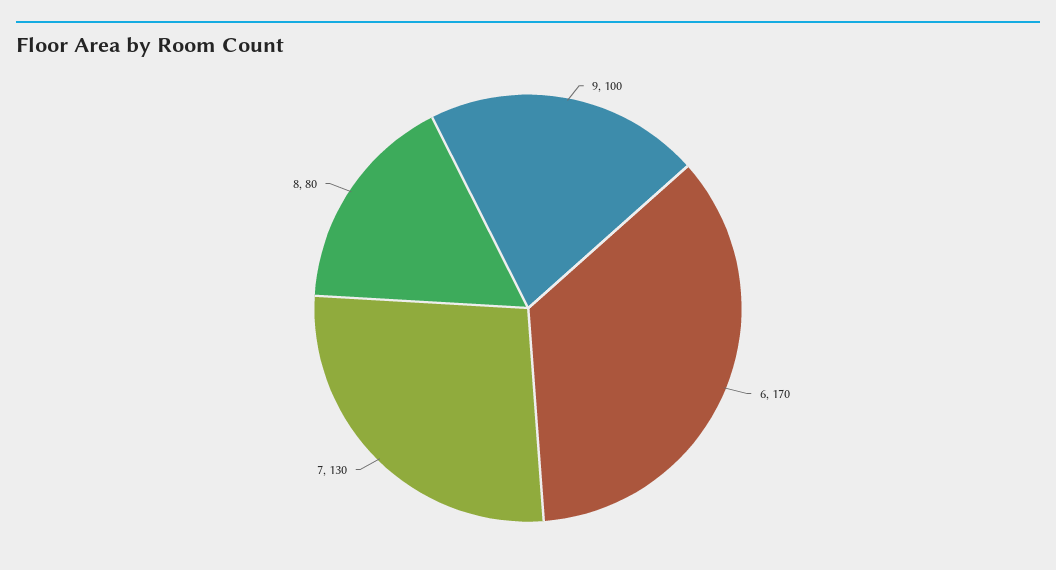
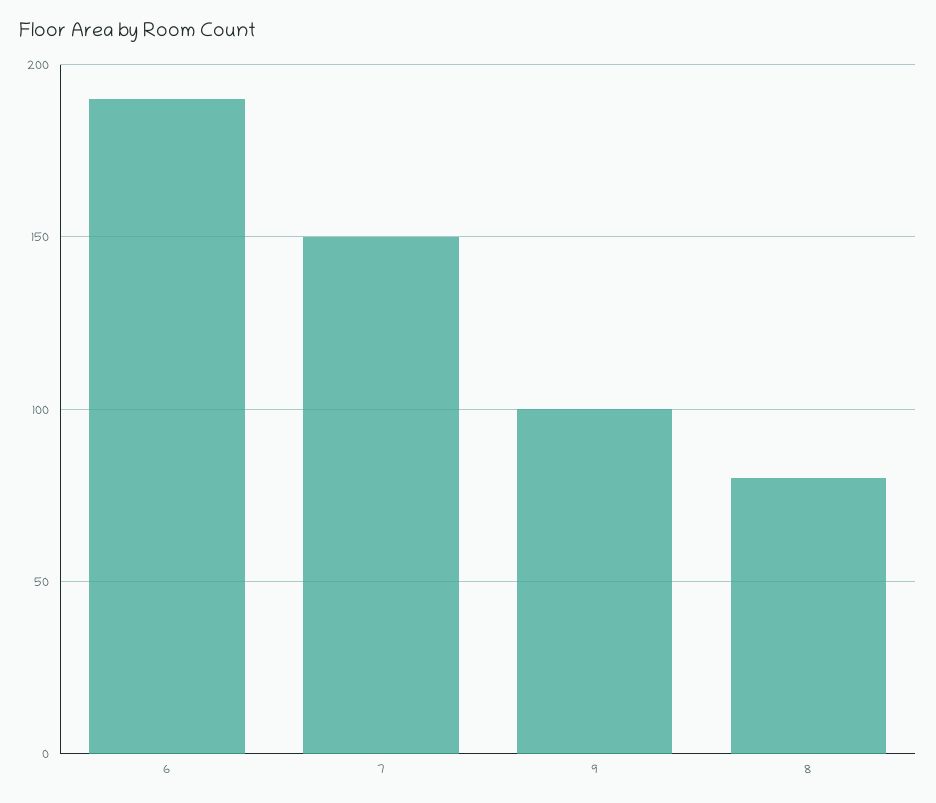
6: 170 -> 190
7: 130 -> 150

